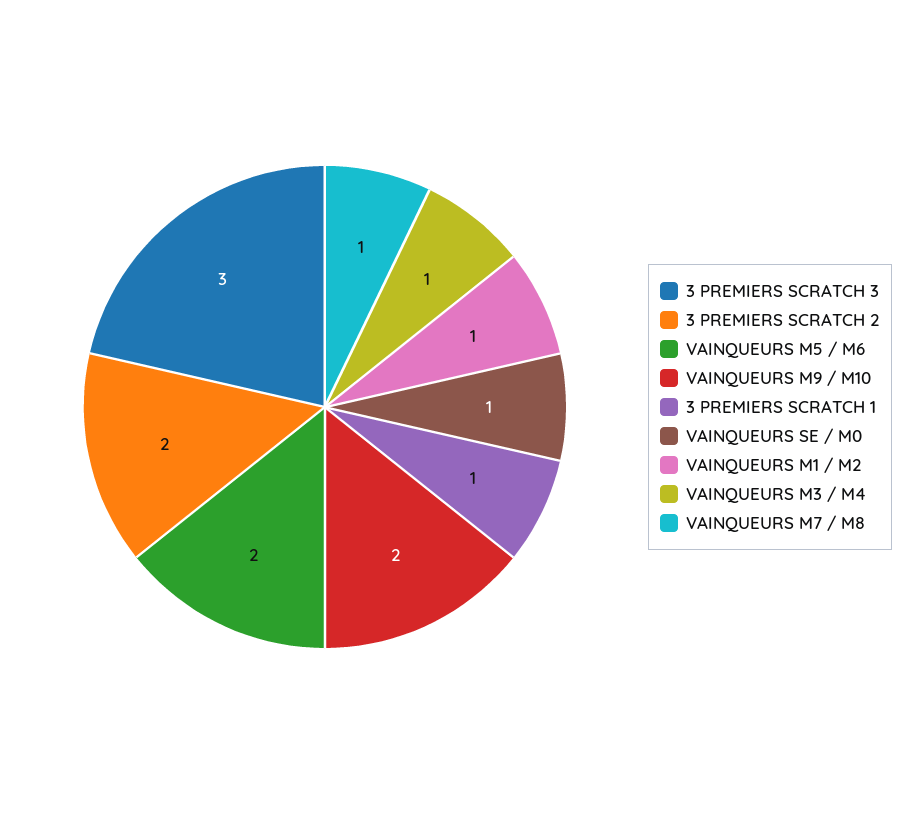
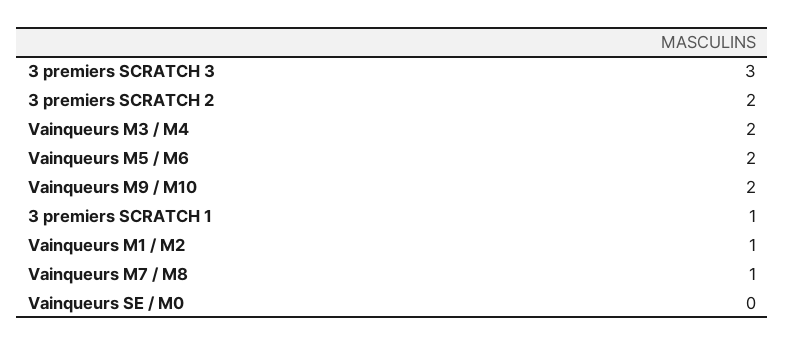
VAINQUEURS SE / M0: 1 -> 0
VAINQUEURS M3 / M4: 1 -> 2

